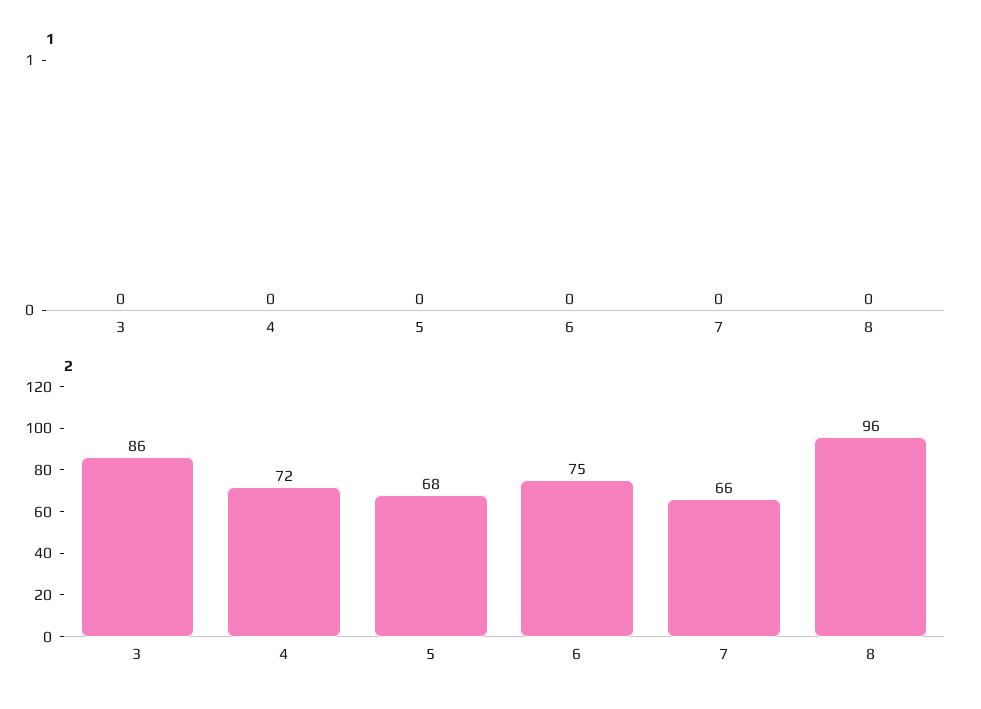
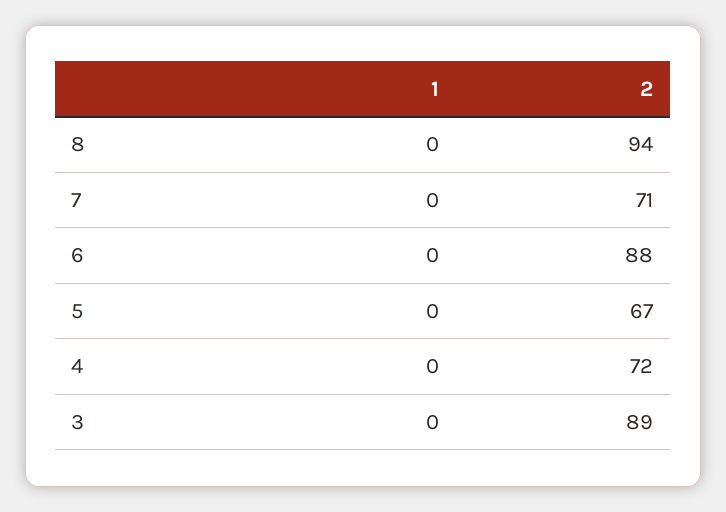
2, 3: 86 -> 89
2, 5: 68 -> 67
2, 6: 75 -> 88
2, 7: 66 -> 71
2, 8: 96 -> 94

